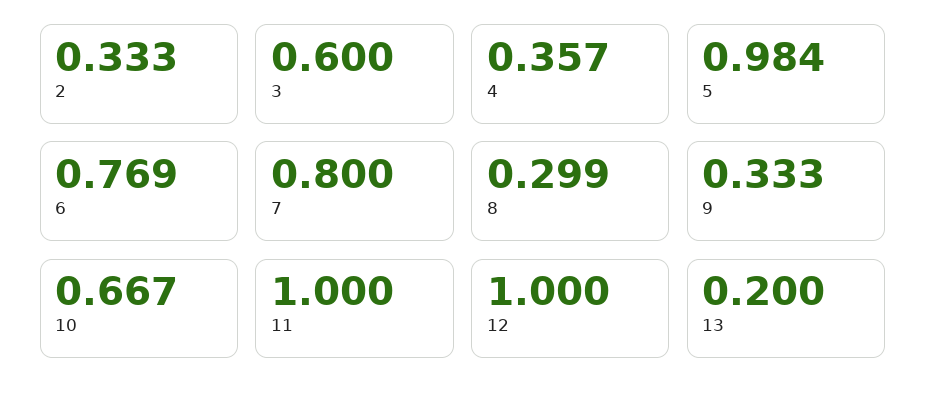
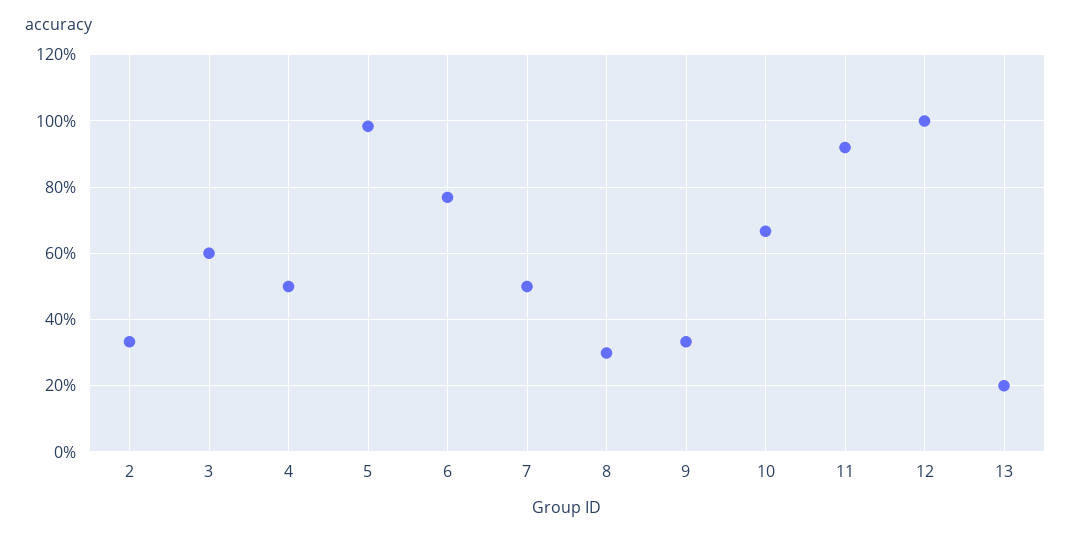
4: 0.357 -> 0.5
7: 0.8 -> 0.5
11: 1 -> 0.92

